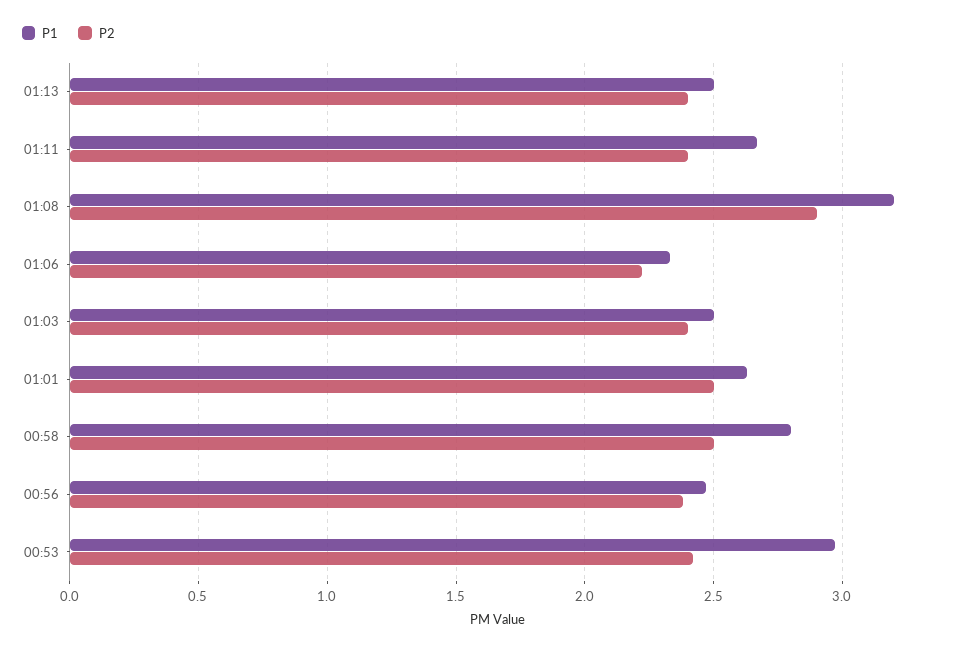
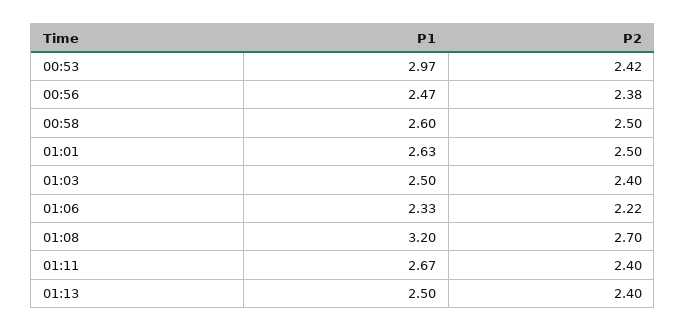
P2, 01:08: 2.9 -> 2.7
P1, 00:58: 2.8 -> 2.6

